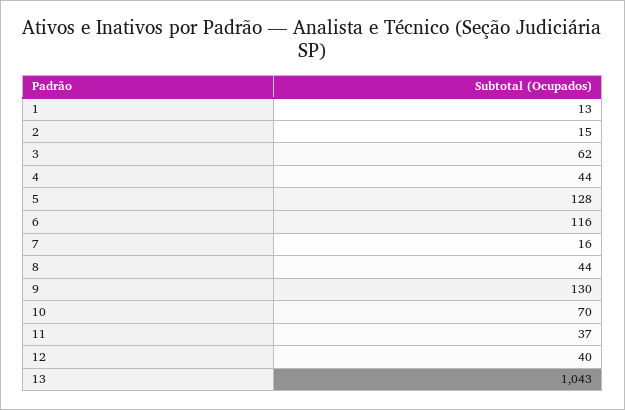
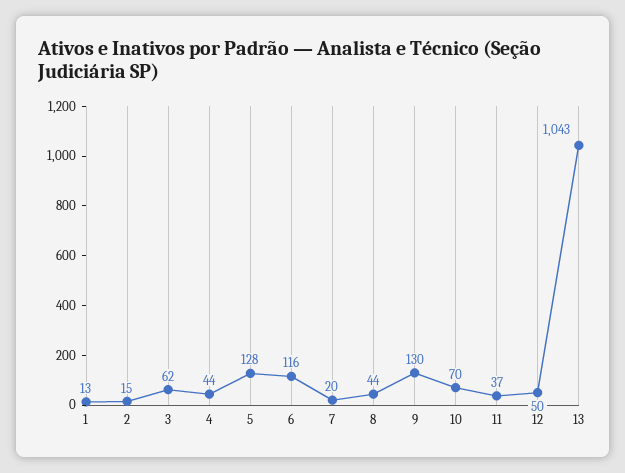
7: 16 -> 20
12: 40 -> 50

